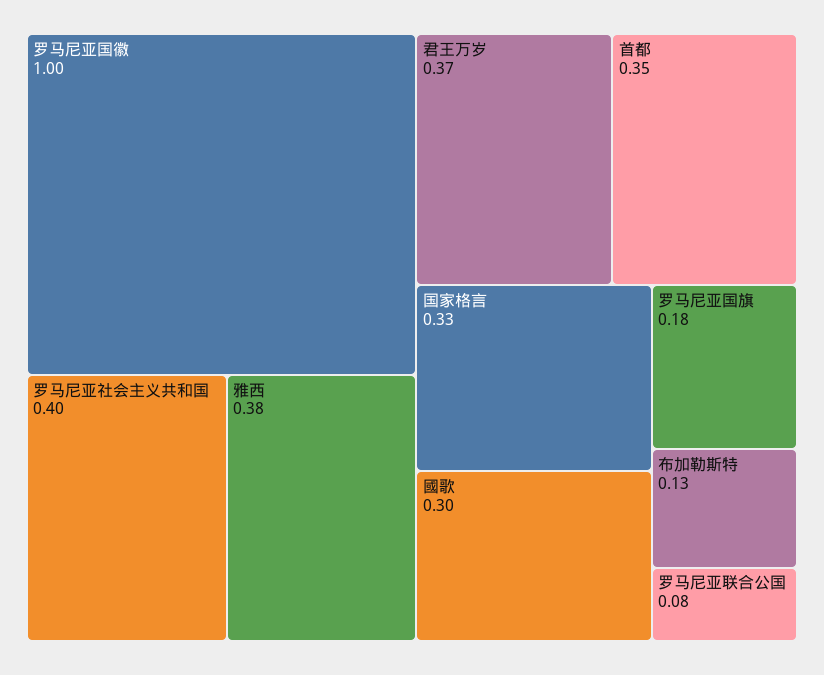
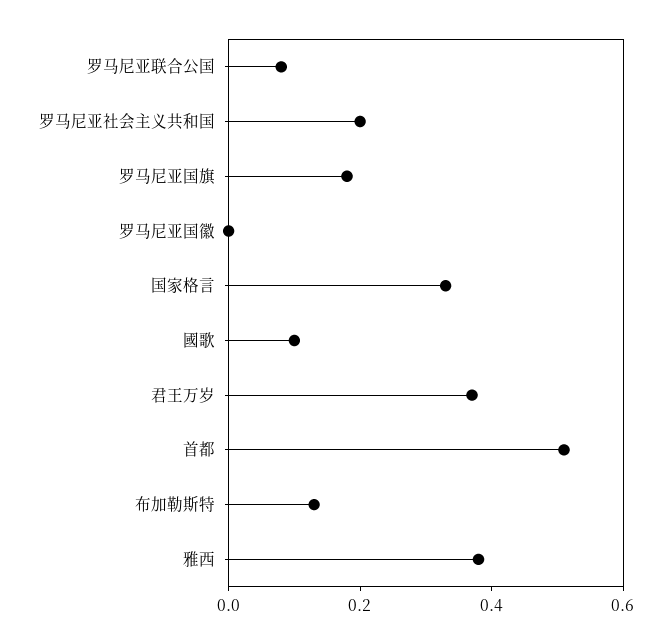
罗马尼亚国徽: 1 -> 0
罗马尼亚社会主义共和国: 0.4 -> 0.2
首都: 0.35 -> 0.5
國歌: 0.3 -> 0.1

